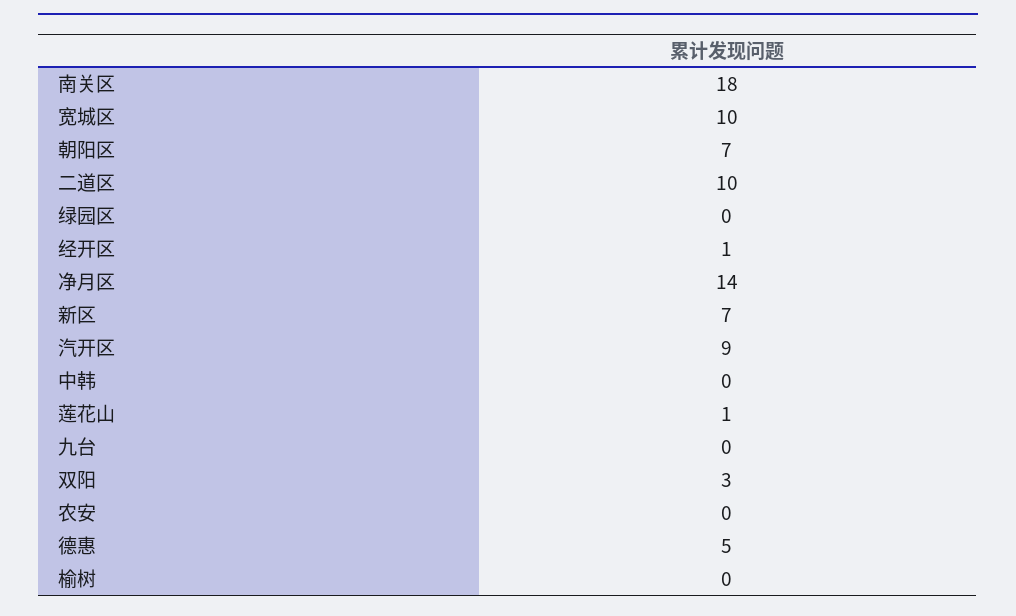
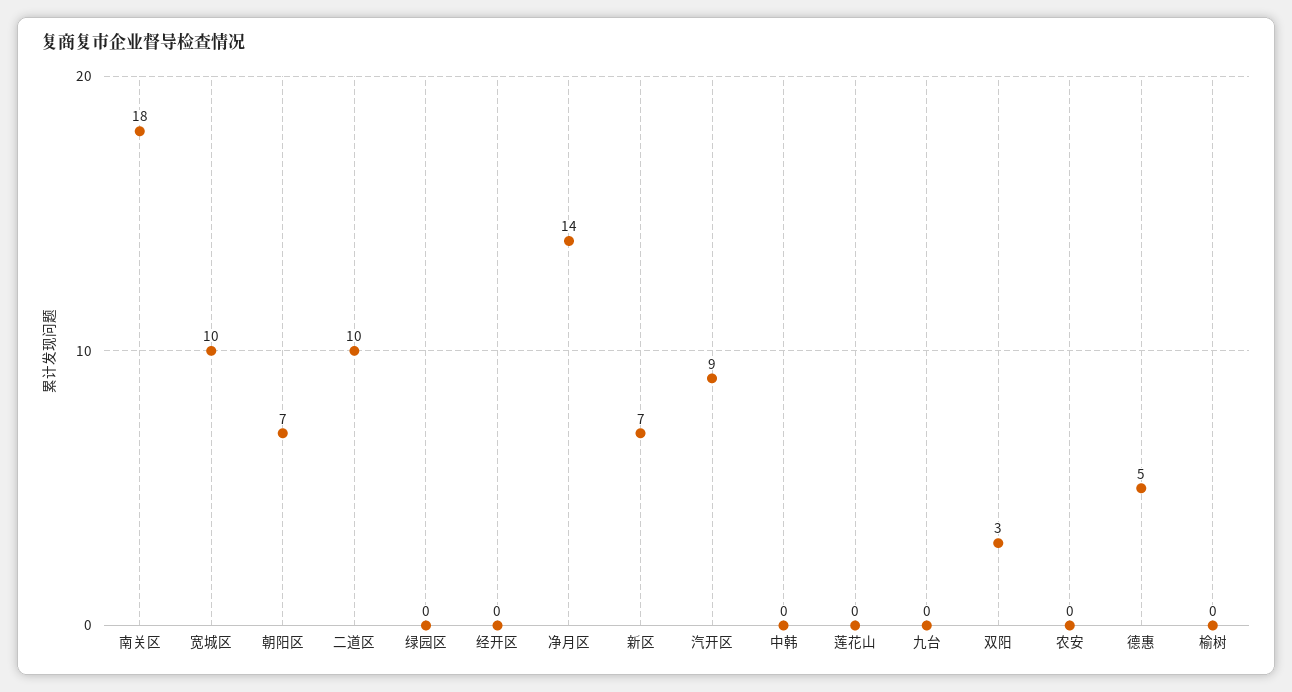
经开区: 1 -> 0
莲花山: 1 -> 0

